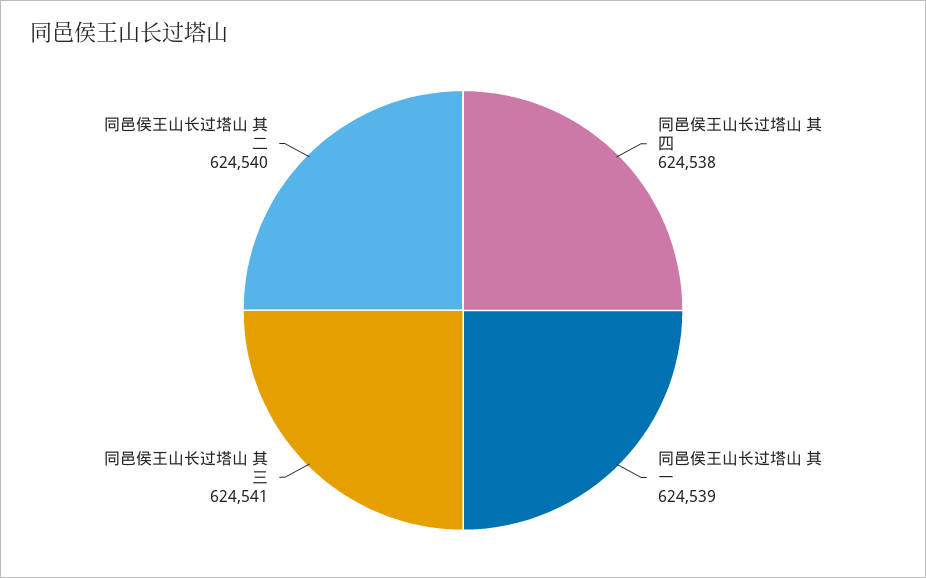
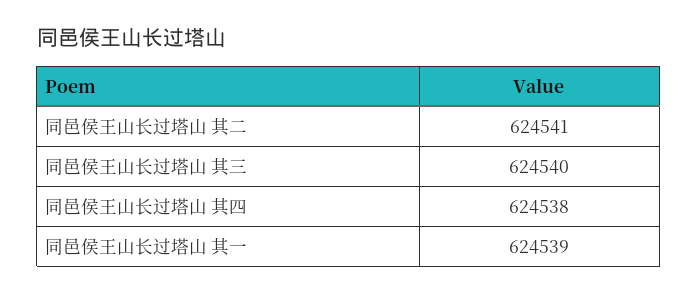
同邑侯王山长过塔山 其三: 624541 -> 624540
同邑侯王山长过塔山 其二: 624540 -> 624541

